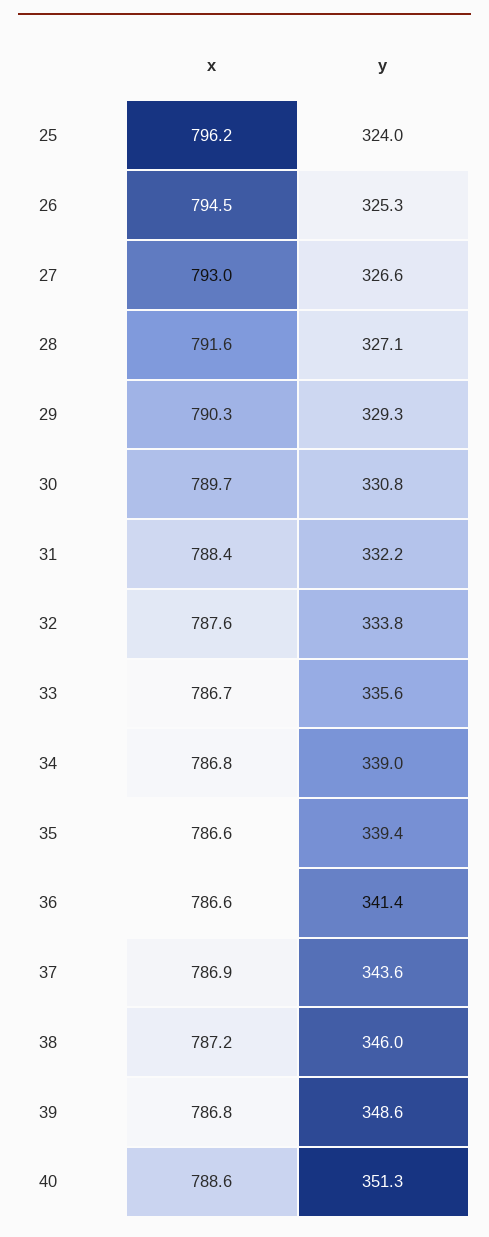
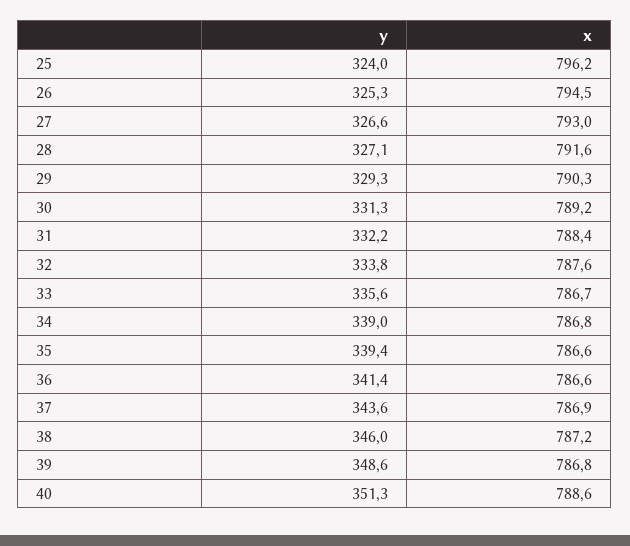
x, 30: 789.7 -> 789.2
y, 30: 330.8 -> 331.3

